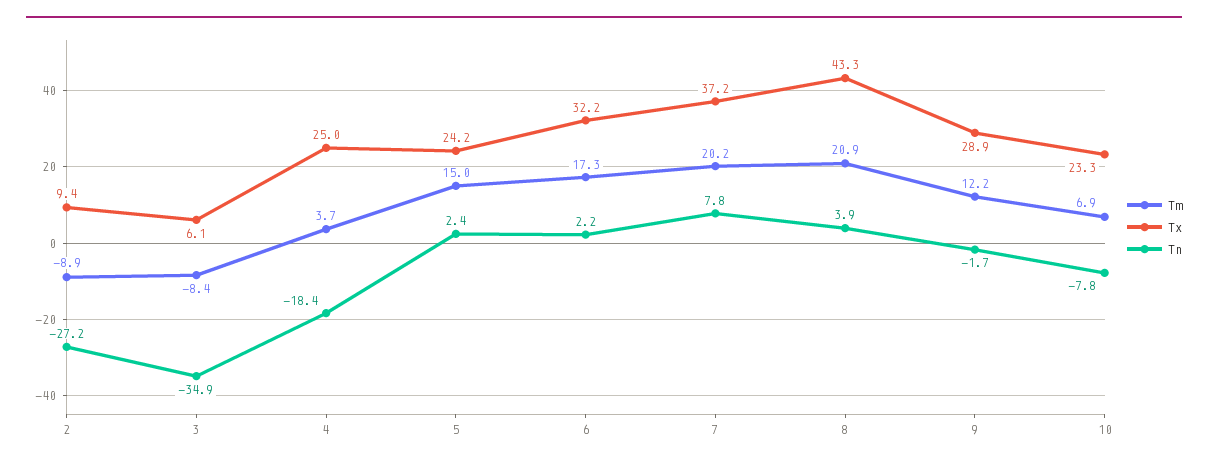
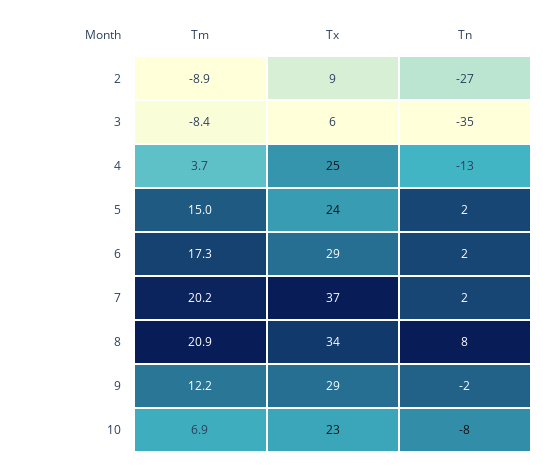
Tn, 4: -18.4 -> -13
Tx, 6: 32.2 -> 29
Tn, 7: 7.8 -> 2
Tx, 8: 43.3 -> 34
Tn, 8: 3.9 -> 8

